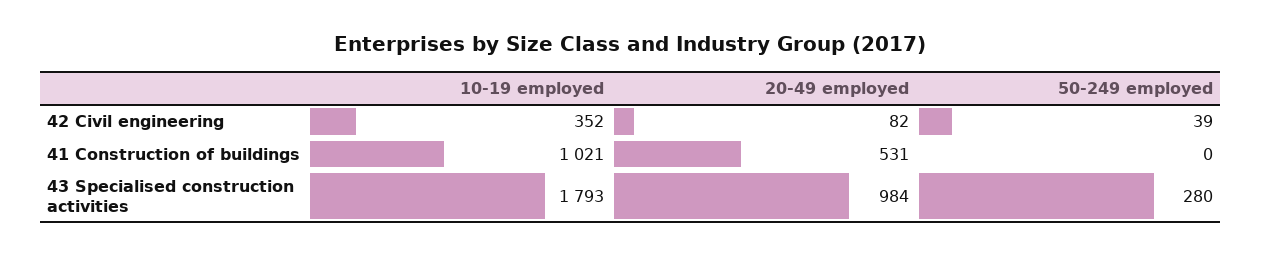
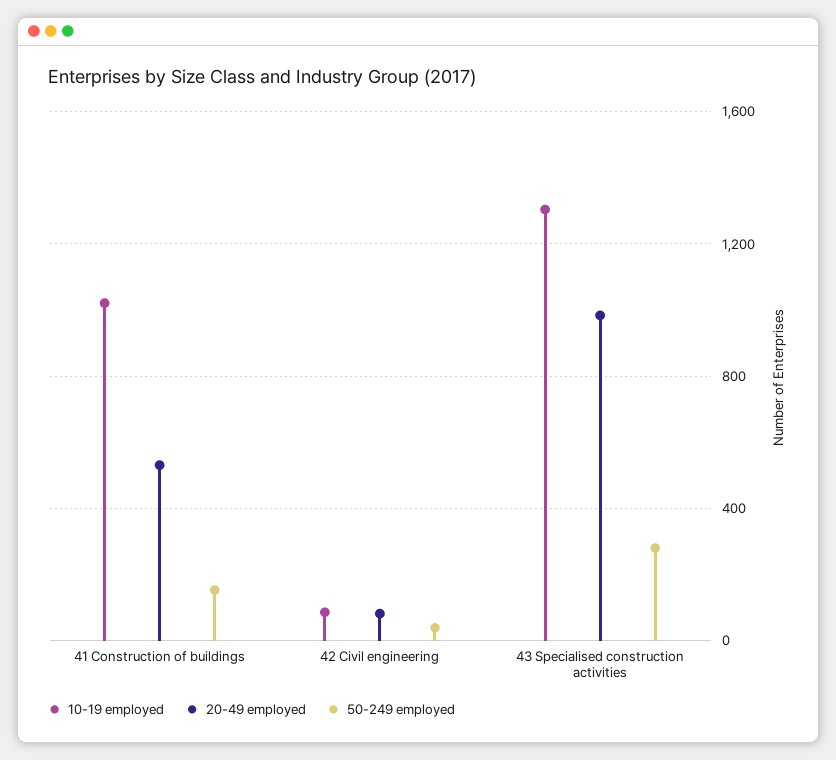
10-19 employed, 42 Civil engineering: 352 -> 100
50-249 employed, 41 Construction of buildings: 0 -> 150
10-19 employed, 43 Specialised construction activities: 1793 -> 1300

